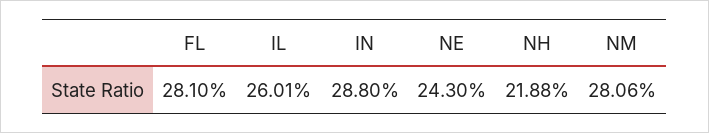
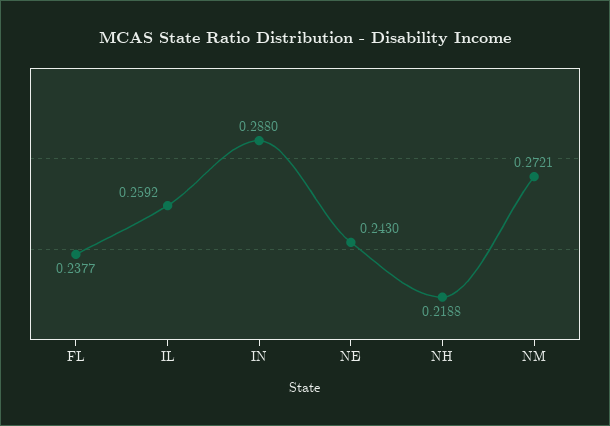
FL: 0.281 -> 0.2377
IL: 0.2601 -> 0.2592
NM: 0.2806 -> 0.2721

